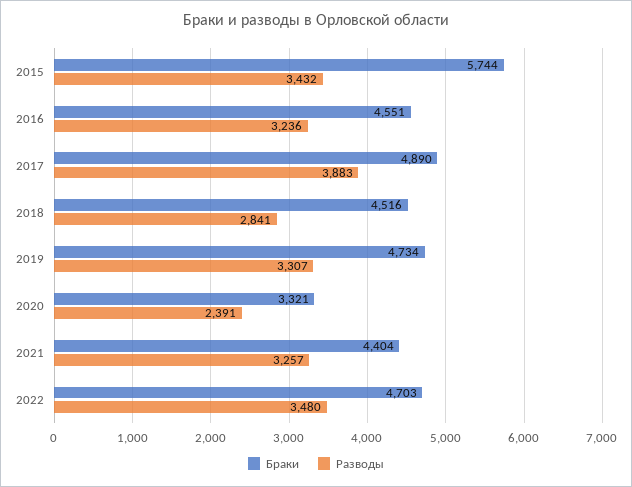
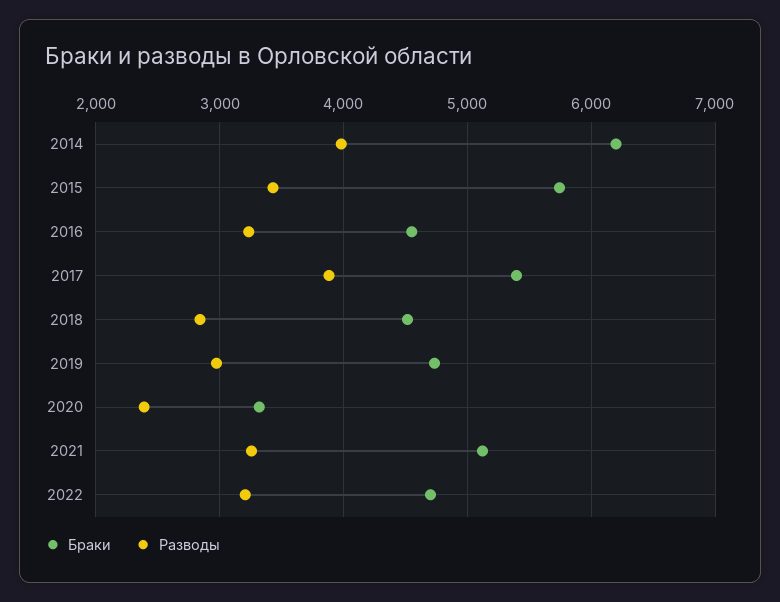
Браки, 2017: 4890 -> 5400
Разводы, 2019: 3307 -> 3000
Браки, 2021: 4404 -> 5100
Разводы, 2022: 3480 -> 3200
Браки, 2014: none -> 6200
Разводы, 2014: none -> 4000

